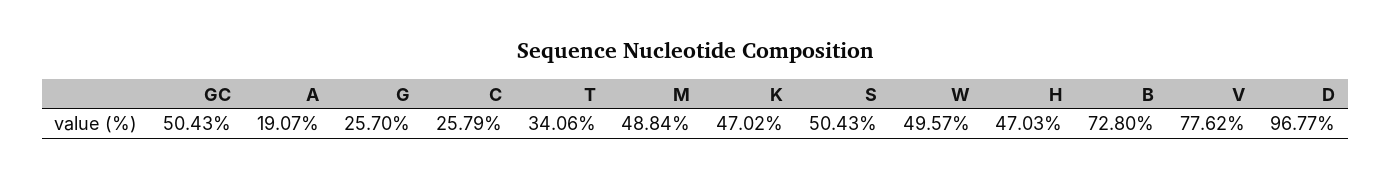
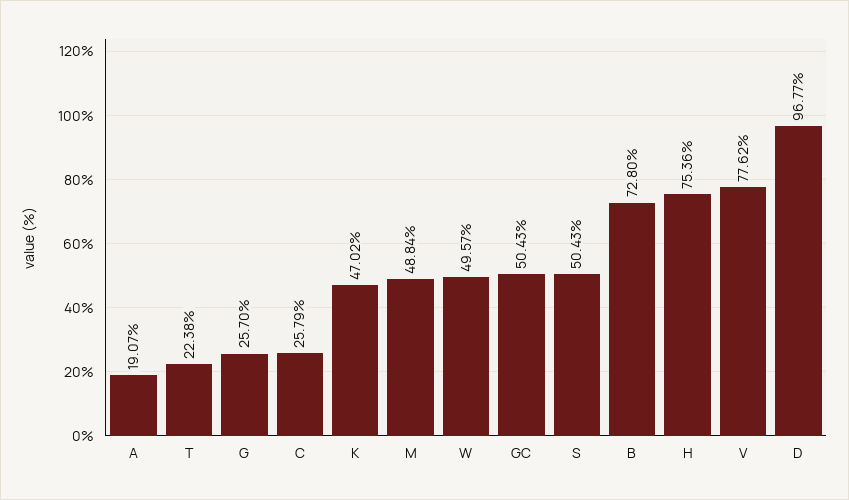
T: 34.06 -> 22.38
H: 47.03 -> 75.36

